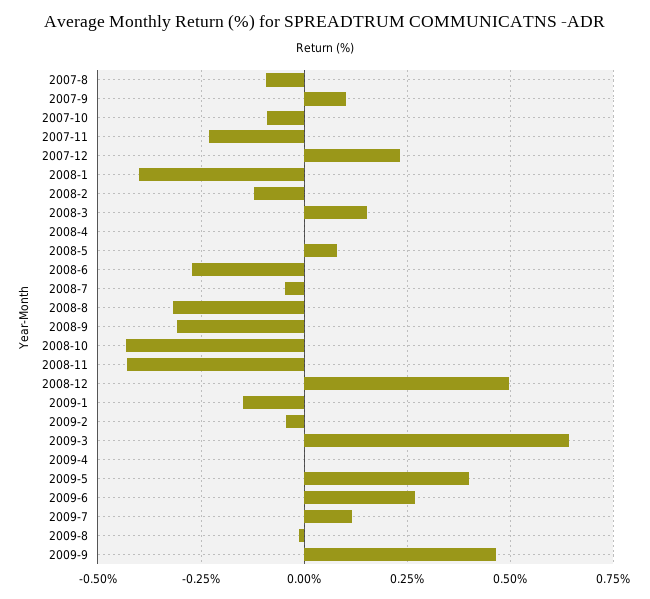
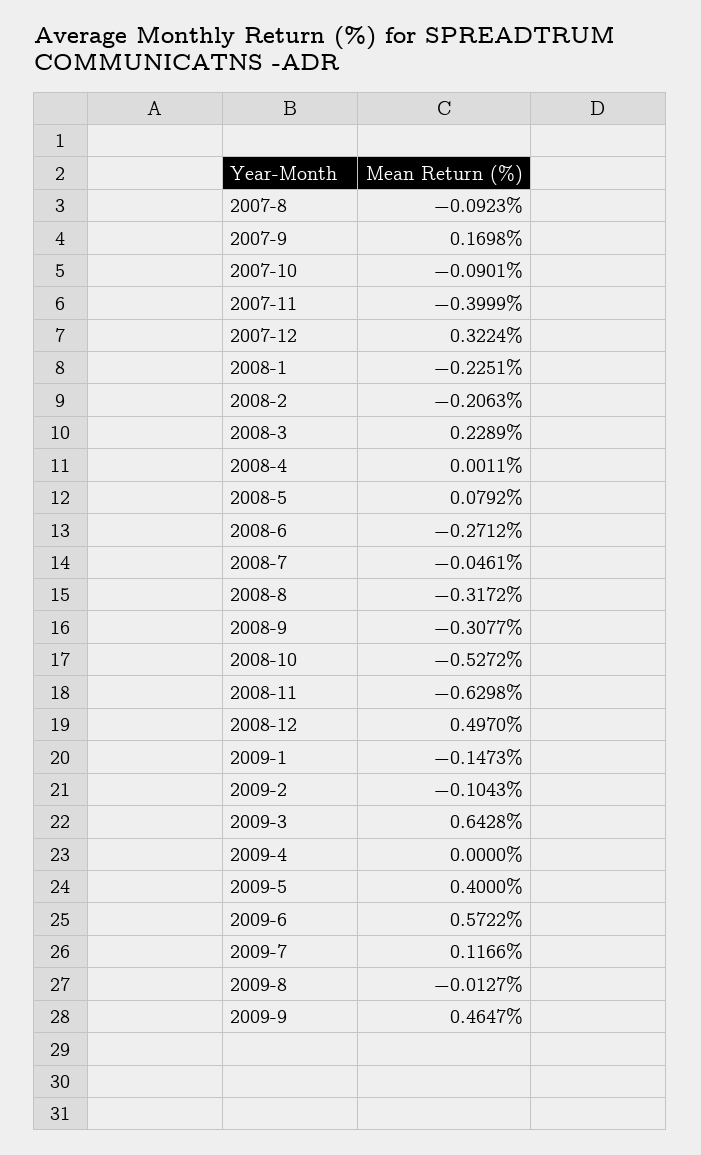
2007-9: 0.1 -> 0.1698
2007-11: -0.225 -> -0.3999
2007-12: 0.225 -> 0.3224
2008-1: -0.4 -> -0.2251
2008-2: -0.125 -> -0.2063
2008-3: 0.15 -> 0.2289
2008-10: -0.425 -> -0.5272
2008-11: -0.425 -> -0.6298
2009-2: -0.05 -> -0.1043
2009-6: 0.275 -> 0.5722

